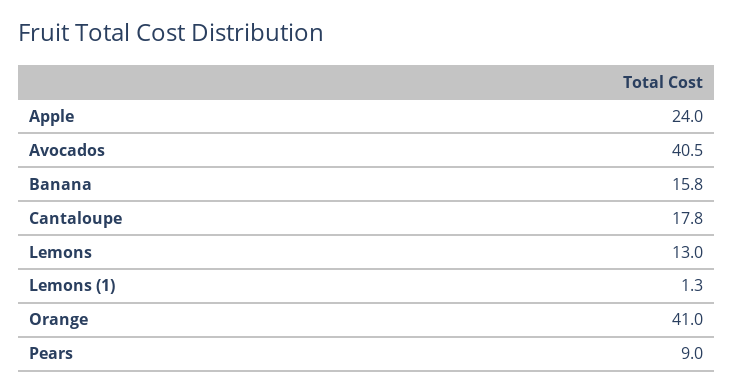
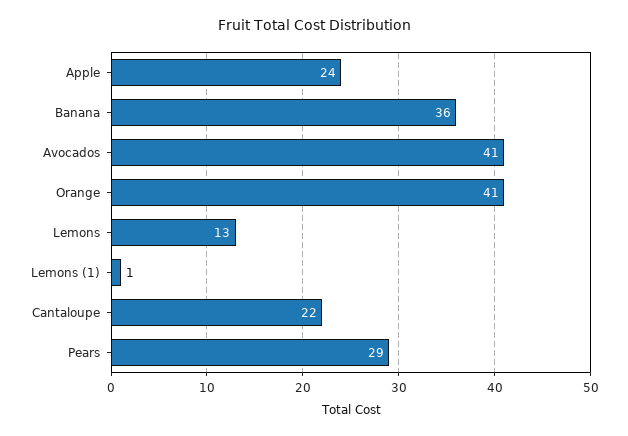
Banana: 15.8 -> 36
Cantaloupe: 17.8 -> 22
Pears: 9 -> 29

